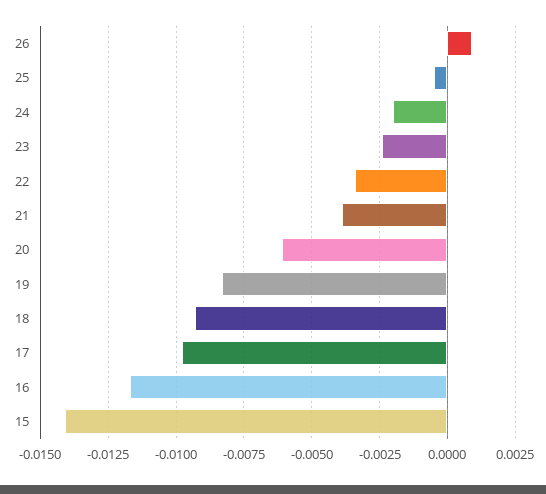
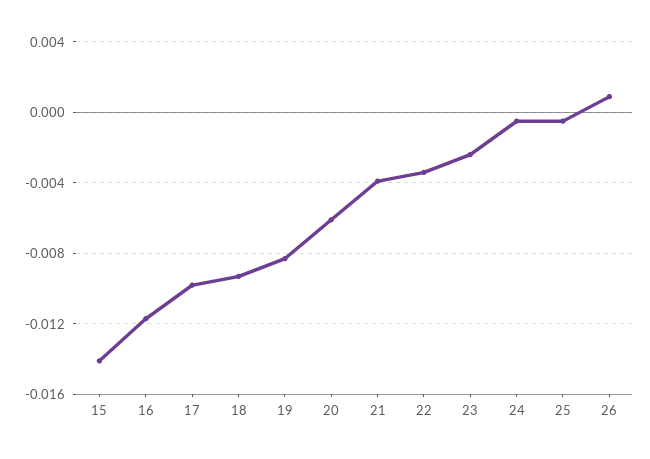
24: -0.002 -> -0.0005

